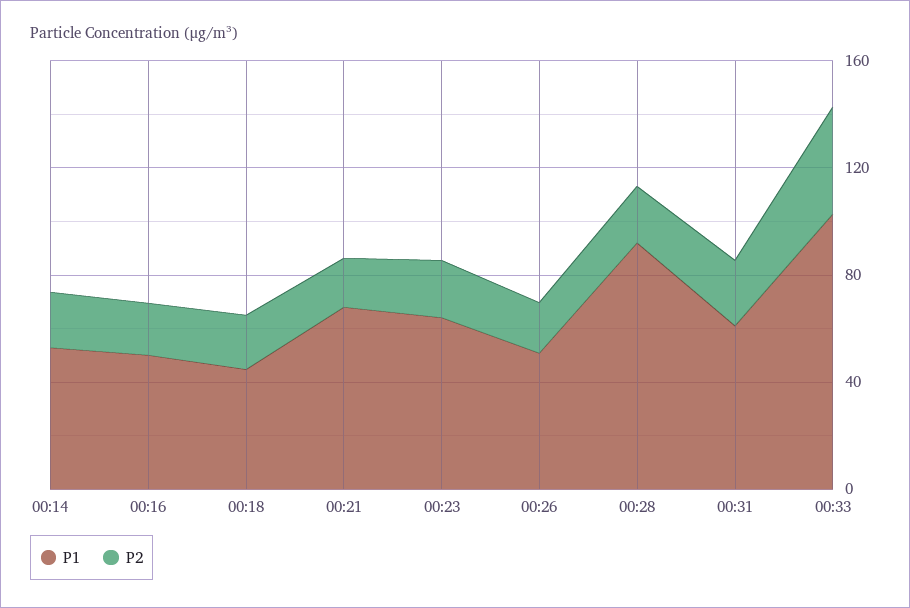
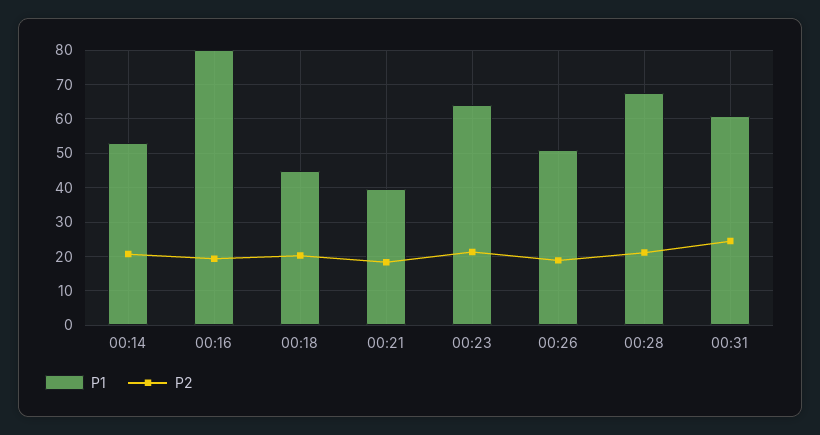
P1, 00:16: 50 -> 80
P1, 00:21: 70 -> 40
P1, 00:28: 90 -> 68
P1, 00:33: 100 -> none
P2, 00:33: 40 -> none

